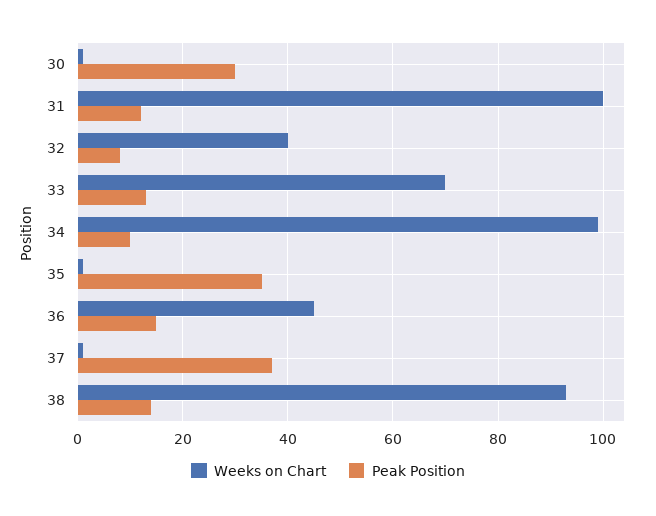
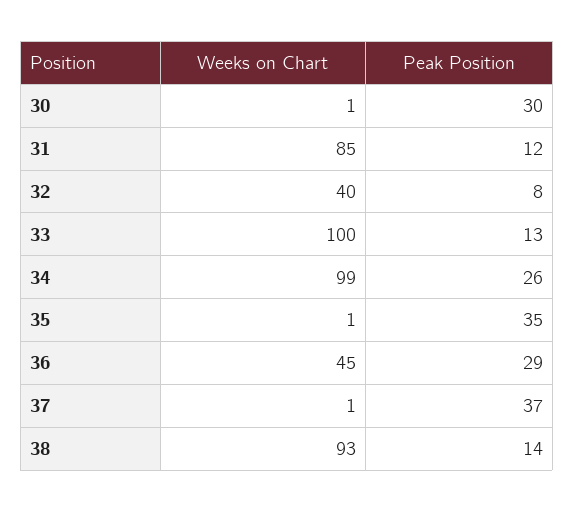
Weeks on Chart, 31: 100 -> 85
Weeks on Chart, 33: 70 -> 100
Peak Position, 34: 10 -> 26
Peak Position, 36: 15 -> 29

